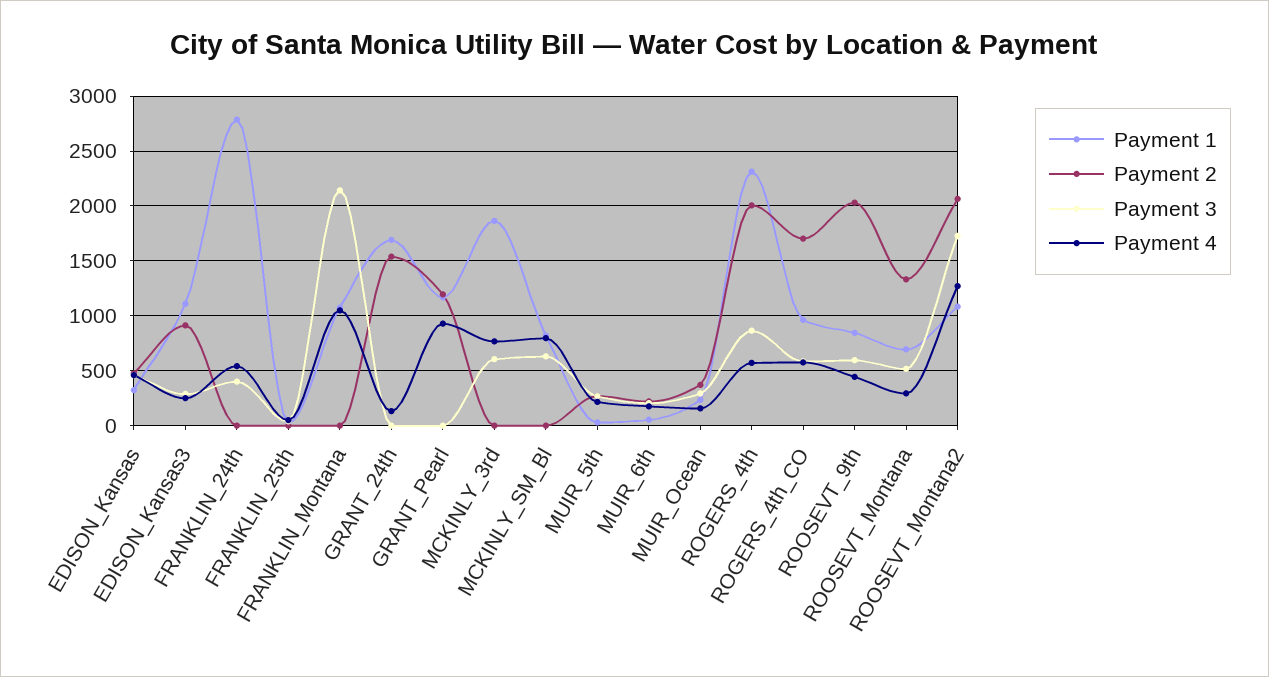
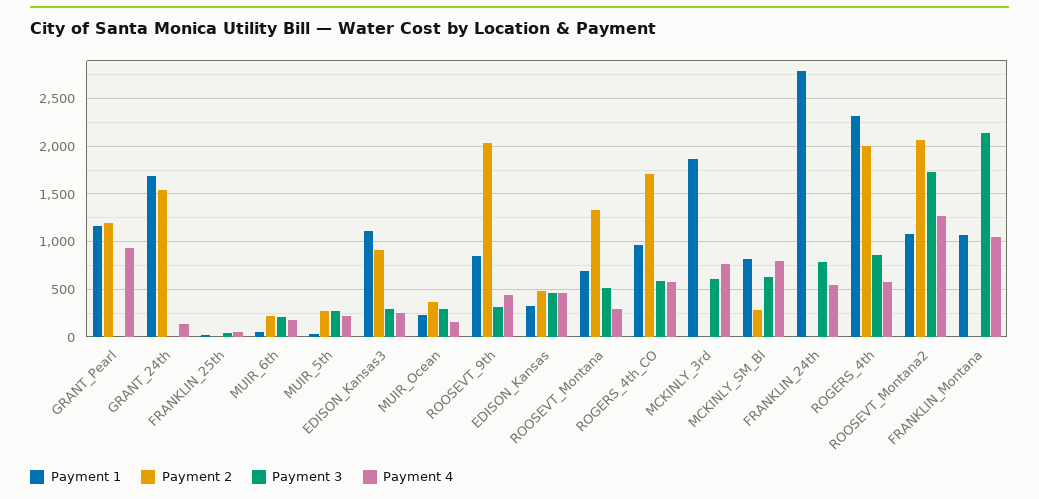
Payment 3, FRANKLIN_24th: 400 -> 800
Payment 2, MCKINLY_SM_Bl: 0 -> 300
Payment 3, ROOSEVT_9th: 600 -> 300

